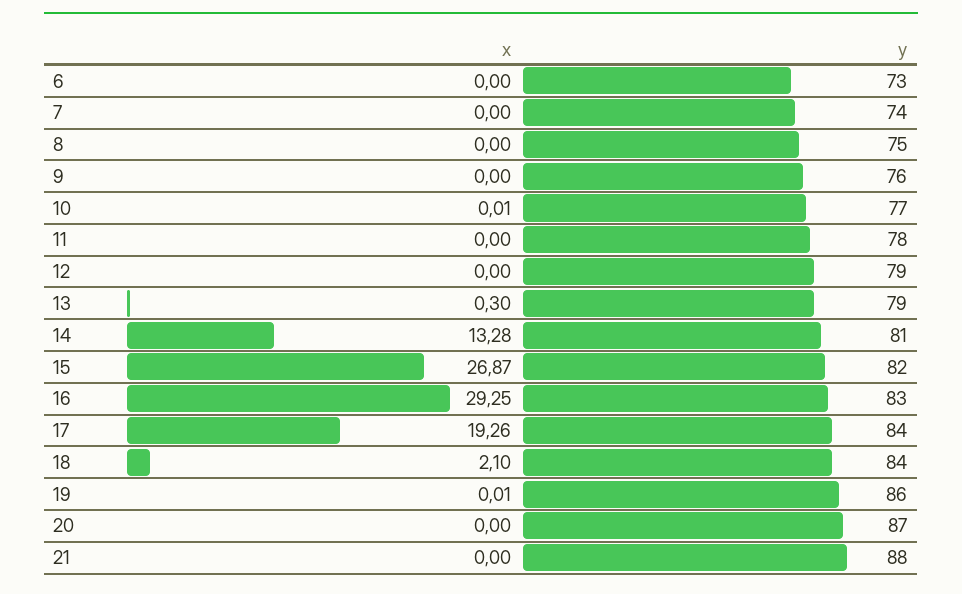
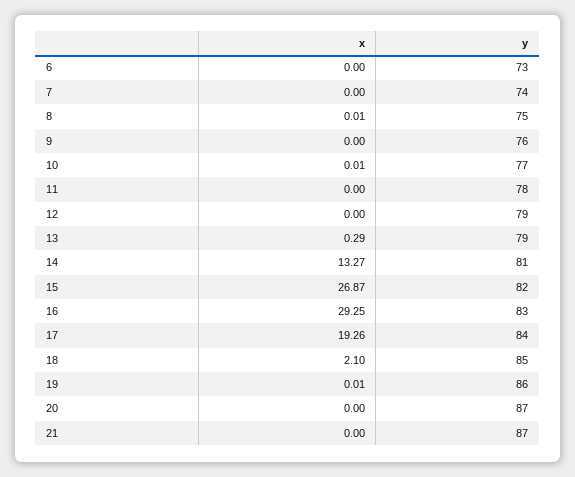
x, 8: 0 -> 0.01
x, 13: 0.3 -> 0.29
x, 14: 13.28 -> 13.27
y, 18: 84 -> 85
y, 21: 88 -> 87

